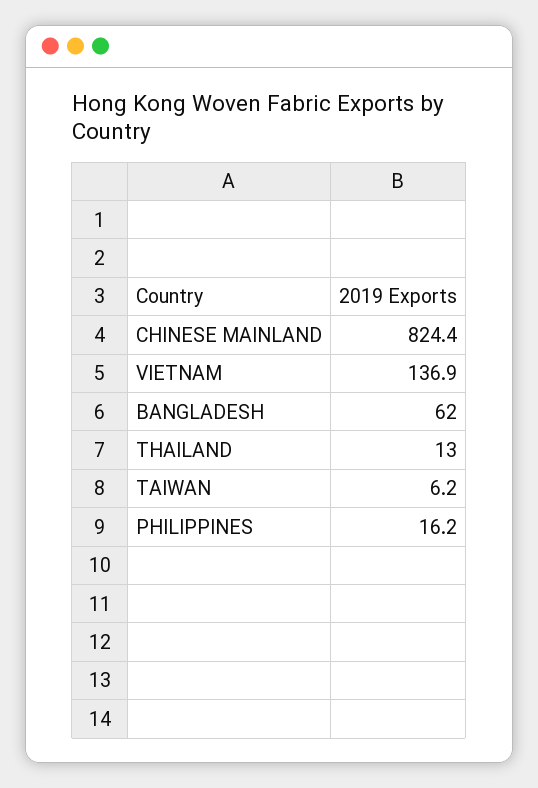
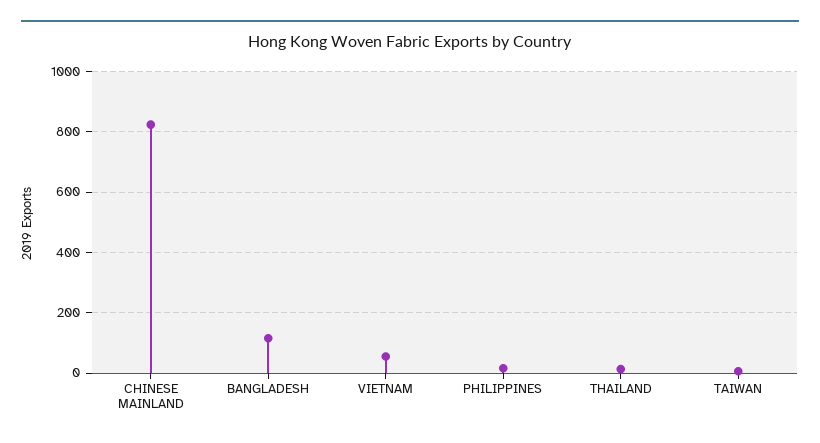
VIETNAM: 136.9 -> 60
BANGLADESH: 62 -> 120

